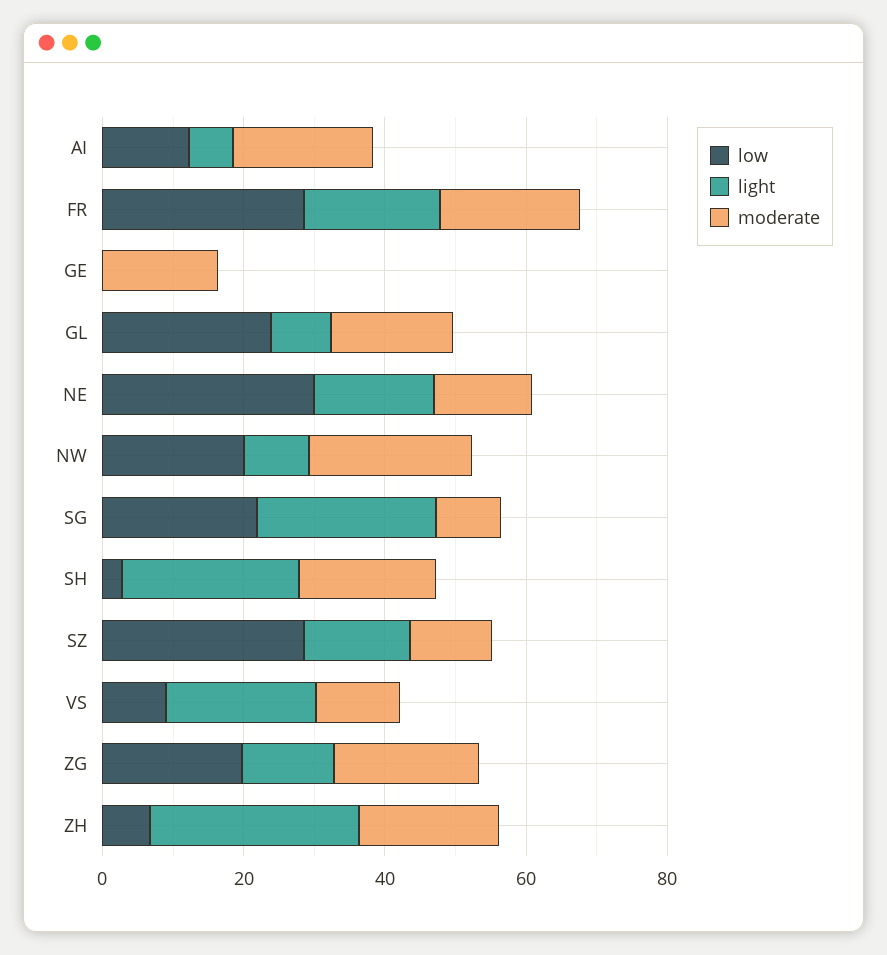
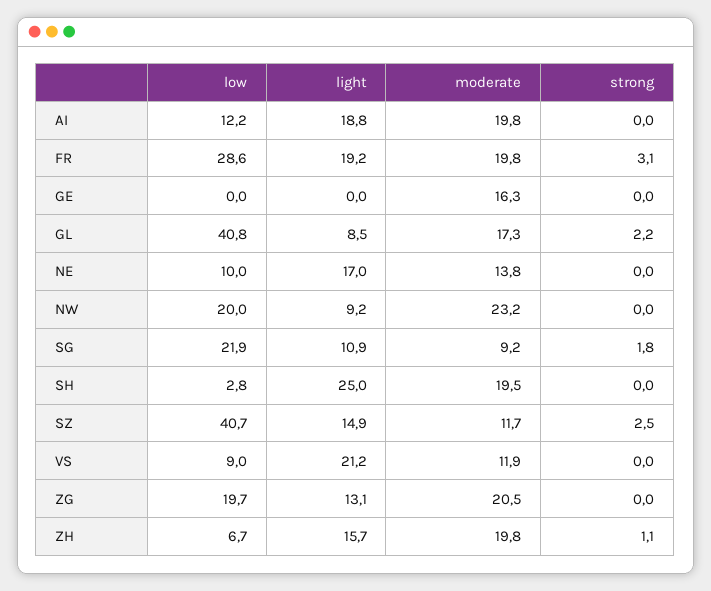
light, AI: 5 -> 18.8
low, GL: 25 -> 40.8
low, NE: 30 -> 10
light, SG: 25 -> 10.9
low, SZ: 30 -> 40.7
light, ZH: 30 -> 15.7
strong, AI: none -> 0
strong, FR: none -> 3.1
strong, GE: none -> 0
strong, GL: none -> 2.2
strong, NE: none -> 0
strong, NW: none -> 0
strong, SG: none -> 1.8
strong, SH: none -> 0
strong, SZ: none -> 2.5
strong, VS: none -> 0
strong, ZG: none -> 0
strong, ZH: none -> 1.1

